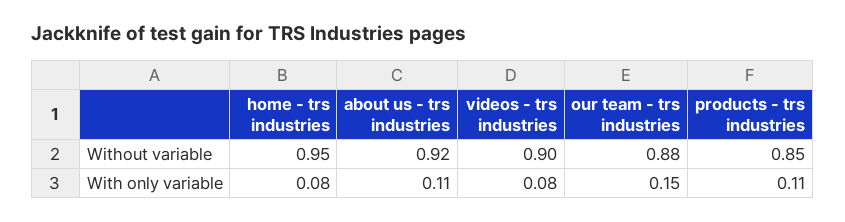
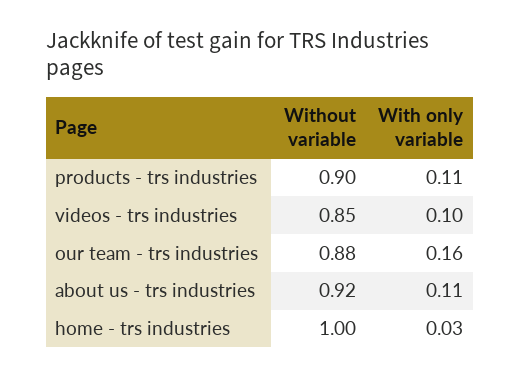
home - trs industries, Without variable: 0.95 -> 1
videos - trs industries, Without variable: 0.9 -> 0.85
products - trs industries, Without variable: 0.85 -> 0.9
home - trs industries, With only variable: 0.08 -> 0.03
videos - trs industries, With only variable: 0.08 -> 0.1
our team - trs industries, With only variable: 0.15 -> 0.16

